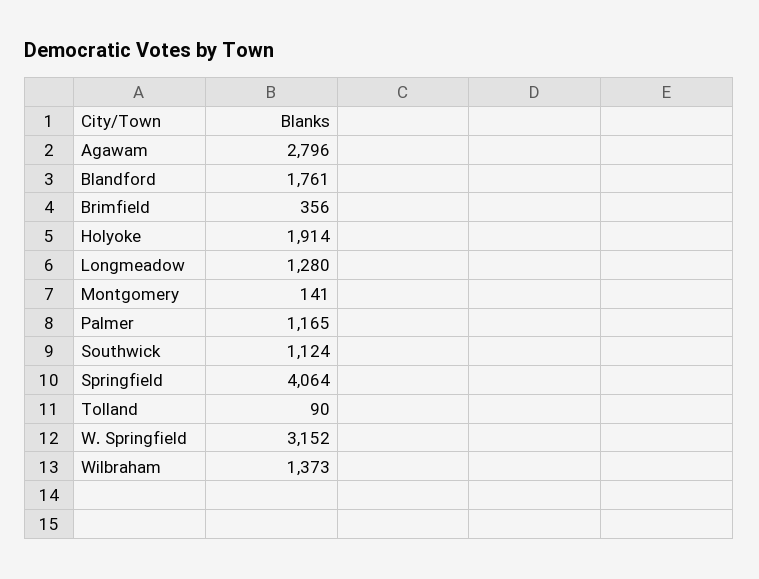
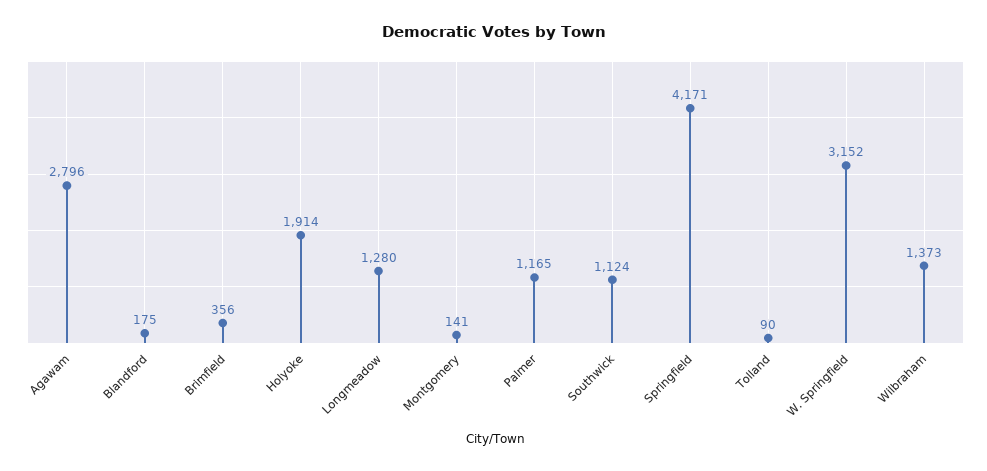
Blandford: 1761 -> 175
Springfield: 4064 -> 4171

